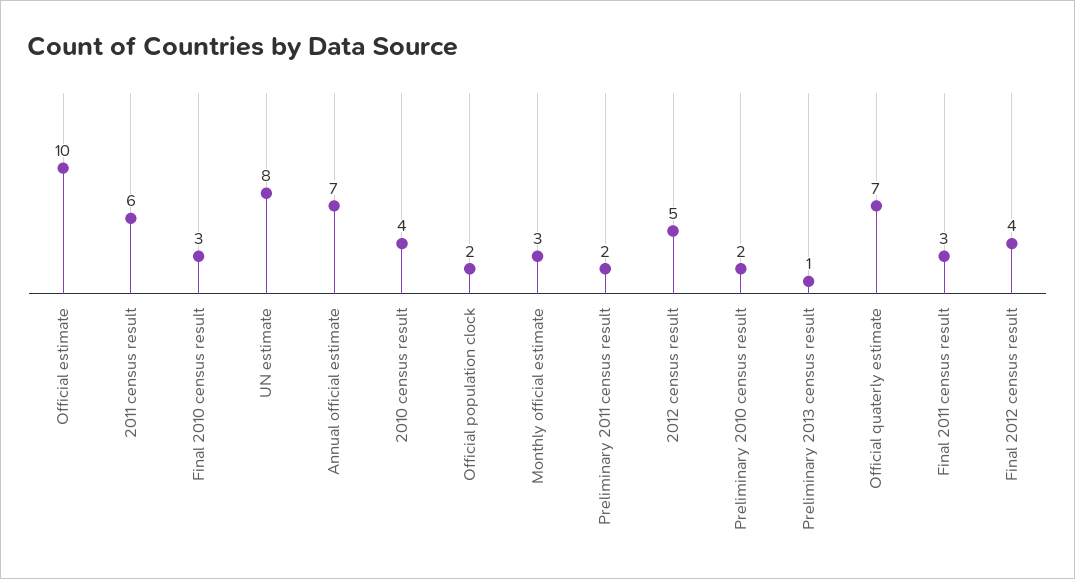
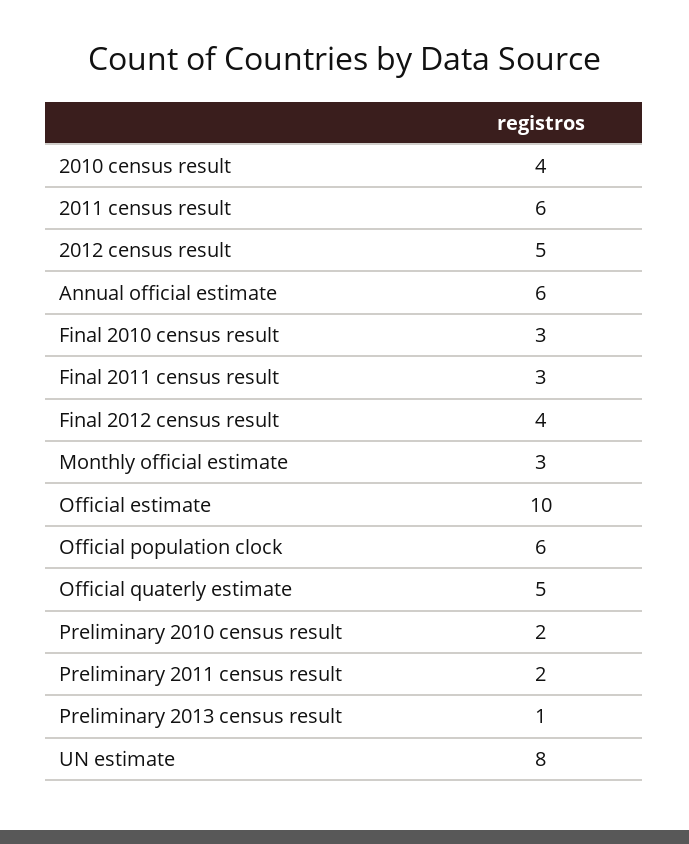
Annual official estimate: 7 -> 6
Official population clock: 2 -> 6
Official quaterly estimate: 7 -> 5

